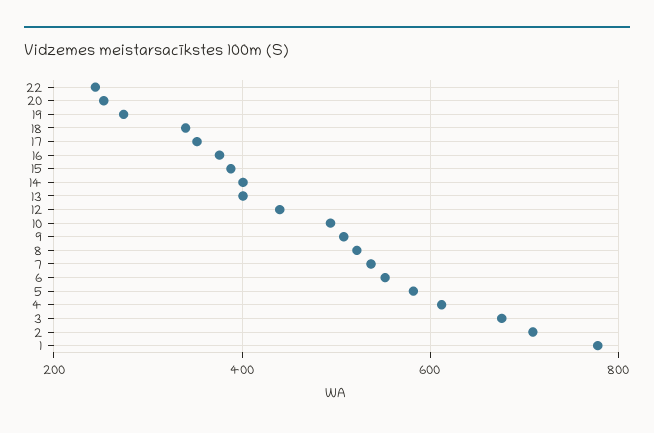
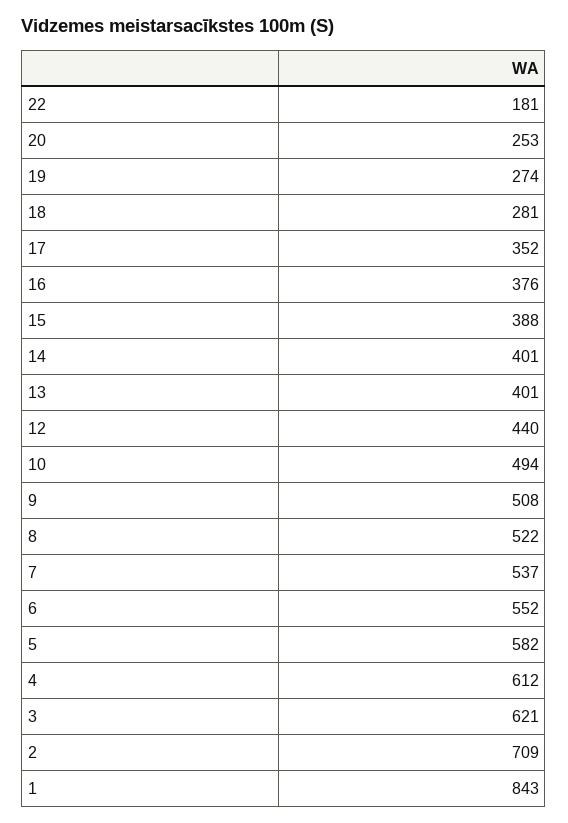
22: 240 -> 181
18: 340 -> 281
3: 680 -> 621
1: 780 -> 843

